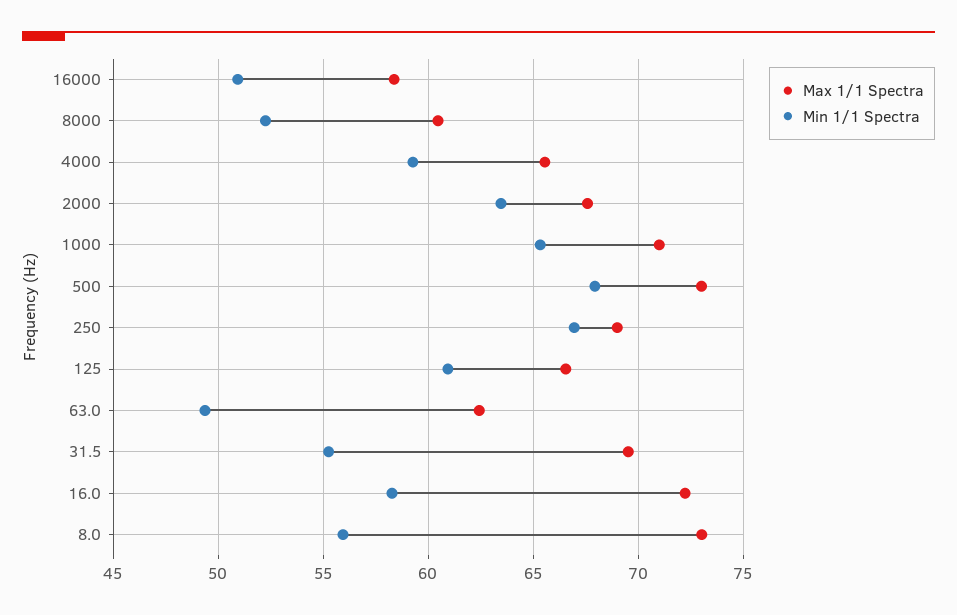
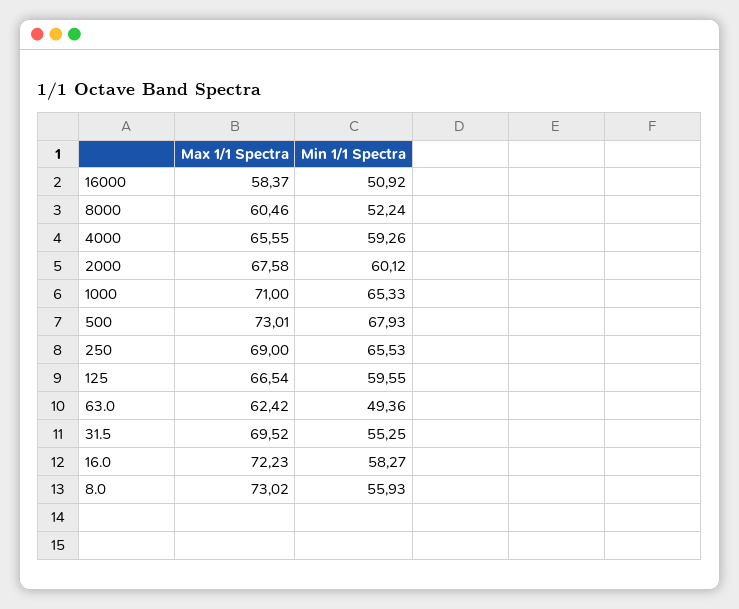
Min 1/1 Spectra, 2000: 63.5 -> 60.12
Min 1/1 Spectra, 250: 67 -> 65.53
Min 1/1 Spectra, 125: 61 -> 59.55

